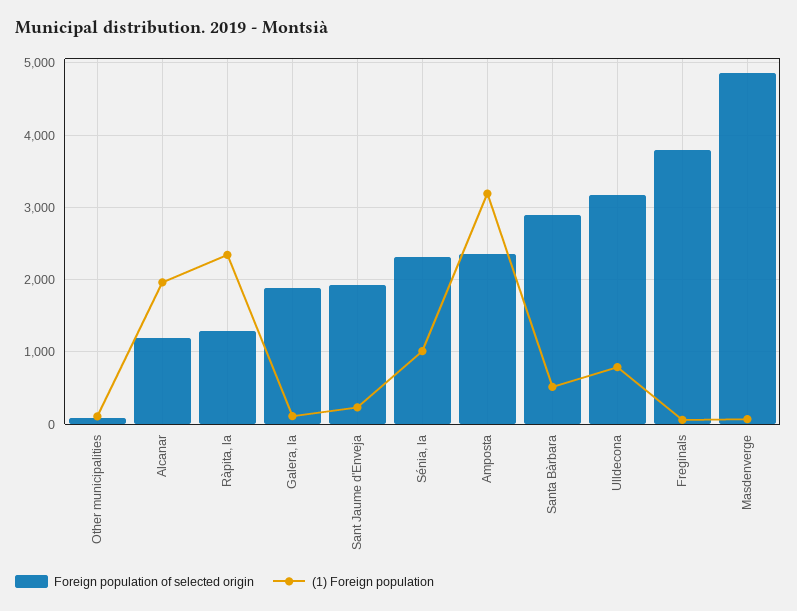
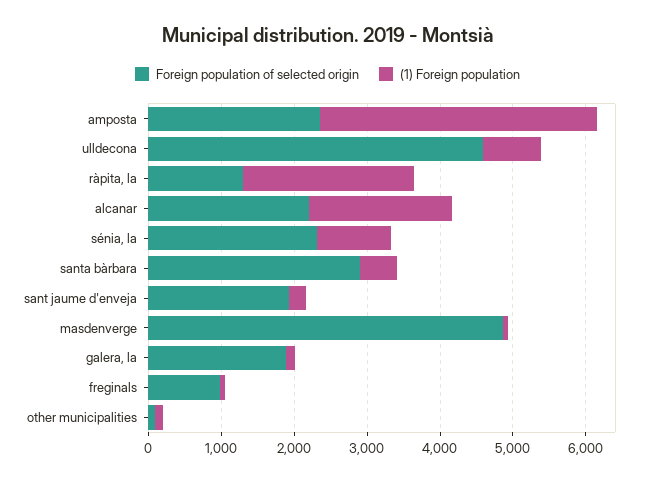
Foreign population of selected origin, Alcanar: 1200 -> 2200
(1) Foreign population, Amposta: 3200 -> 3800
Foreign population of selected origin, Ulldecona: 3200 -> 4600
Foreign population of selected origin, Freginals: 3800 -> 1000

